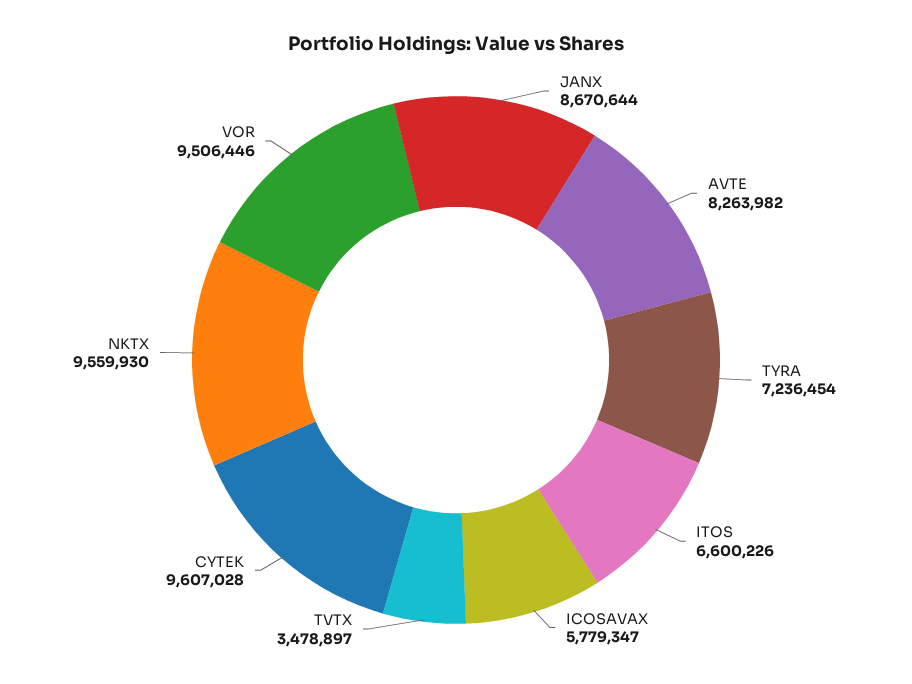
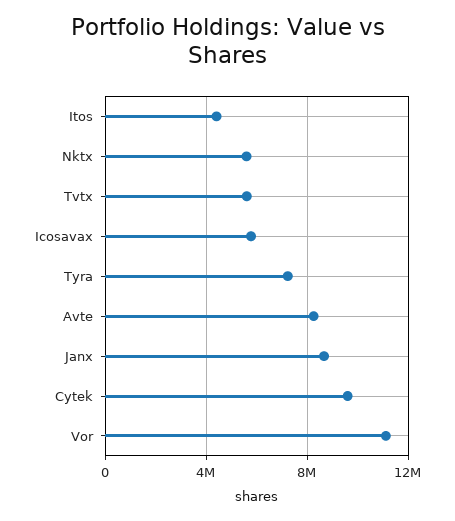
ITOS: 6600226 -> 4500000
TVTX: 3478897 -> 5500000
NKTX: 9559930 -> 5500000
VOR: 9506446 -> 11000000

